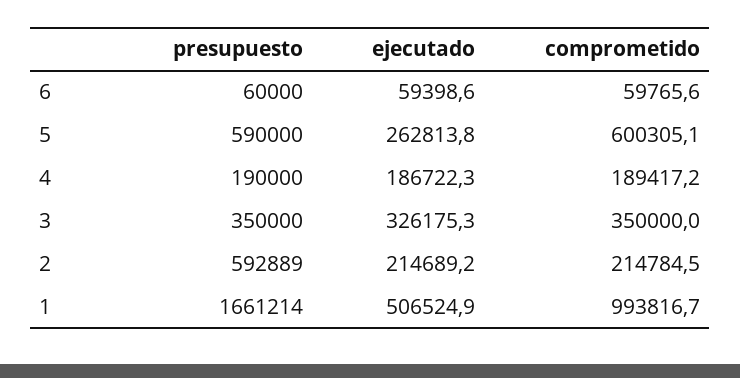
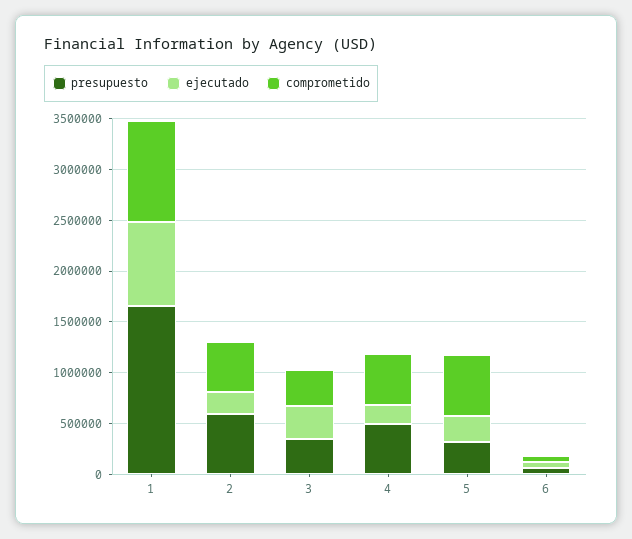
presupuesto, 5: 590000 -> 300000
presupuesto, 4: 190000 -> 500000
comprometido, 4: 189417.2 -> 500000
comprometido, 2: 214784.5 -> 500000
ejecutado, 1: 506524.9 -> 800000

